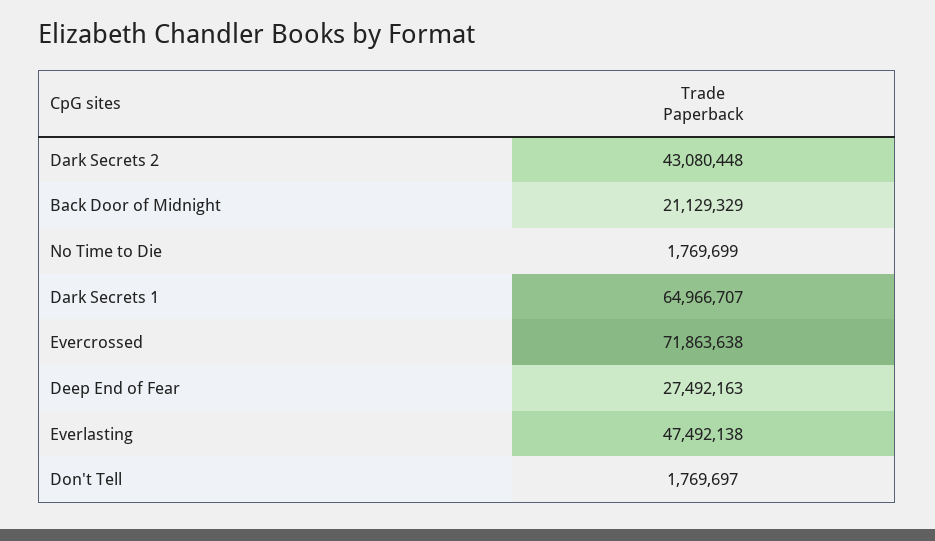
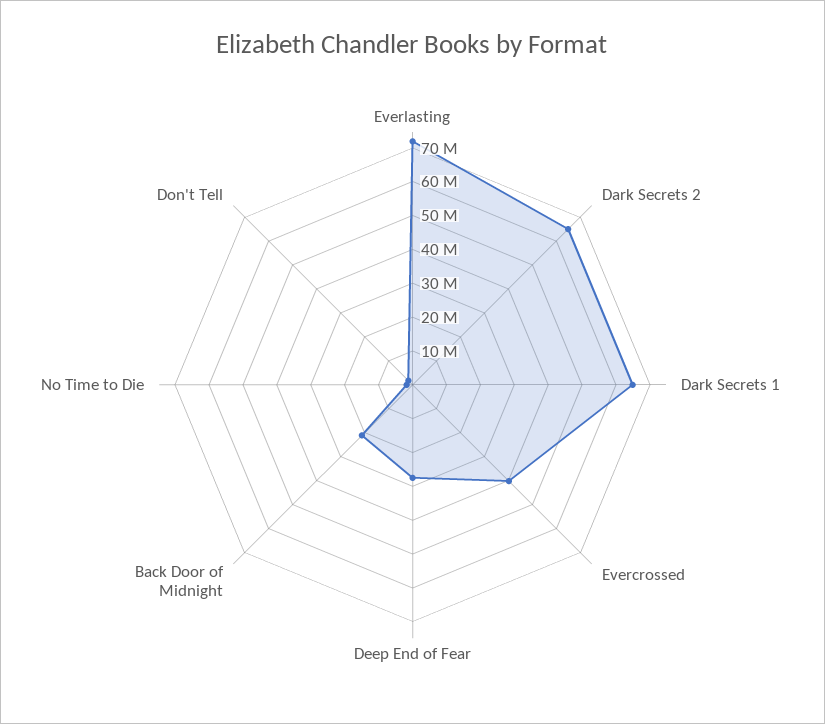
Dark Secrets 2: 43080448 -> 65000000
Evercrossed: 71863638 -> 40000000
Everlasting: 47492138 -> 72500000

